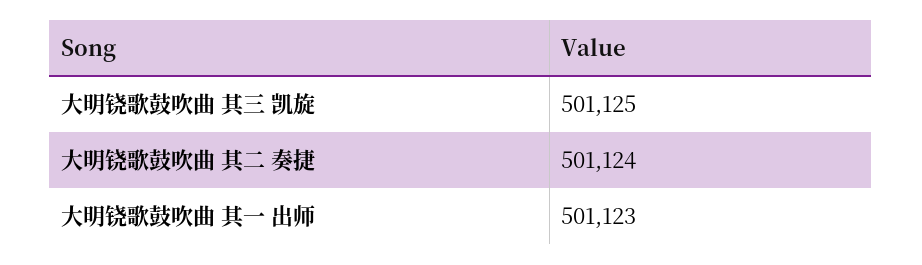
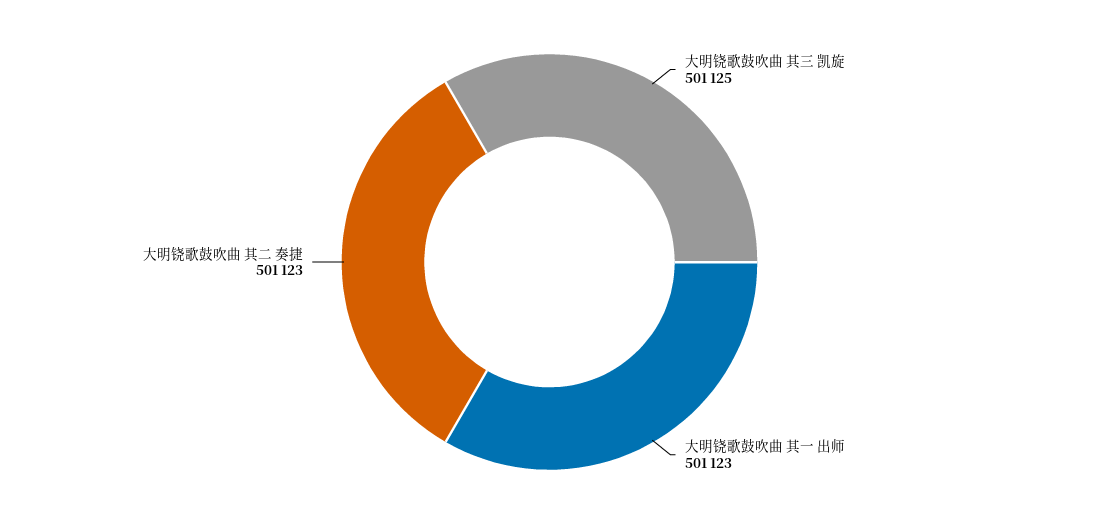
大明铙歌鼓吹曲 其二 奏捷: 501124 -> 501123

